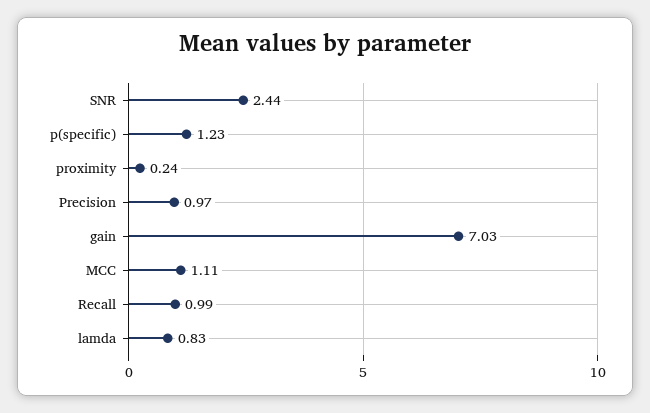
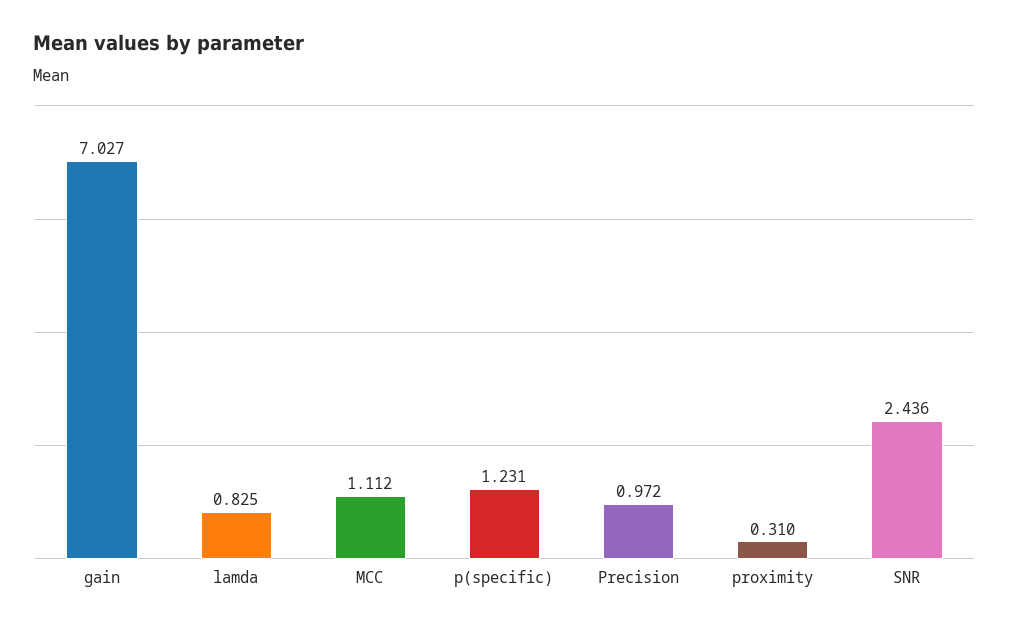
proximity: 0.24 -> 0.31
Recall: 0.99 -> none

